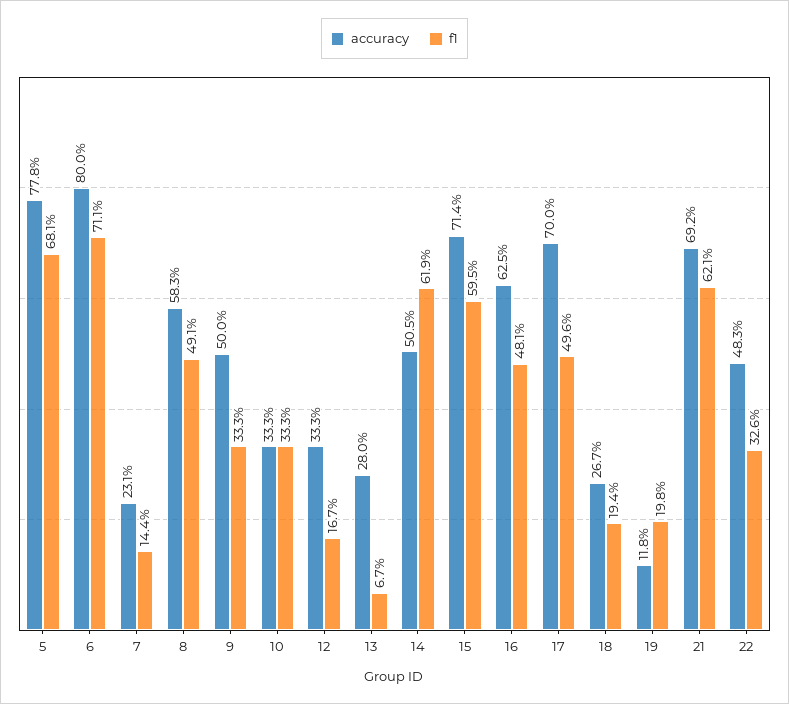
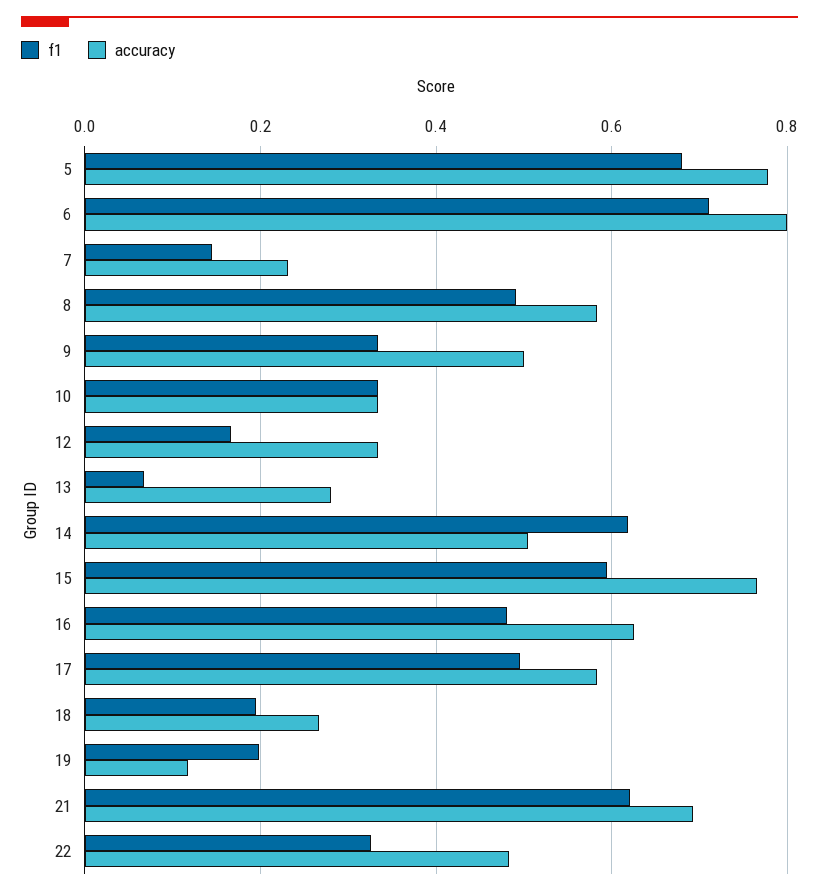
accuracy, 15: 0.714 -> 0.76
accuracy, 17: 0.7 -> 0.58

